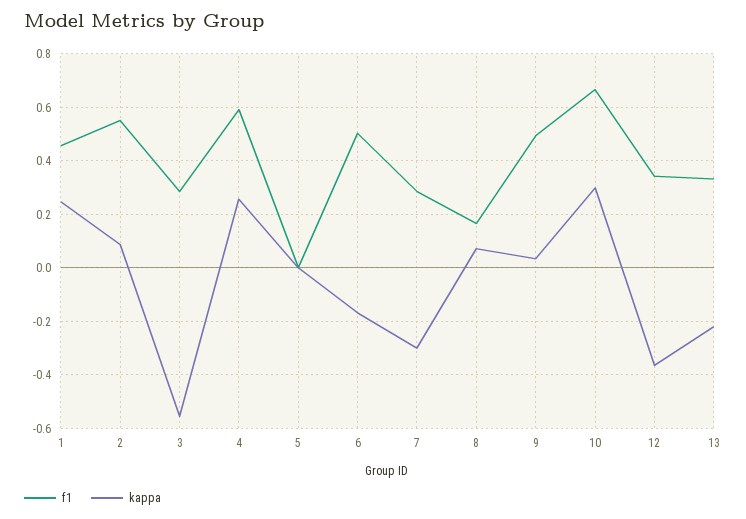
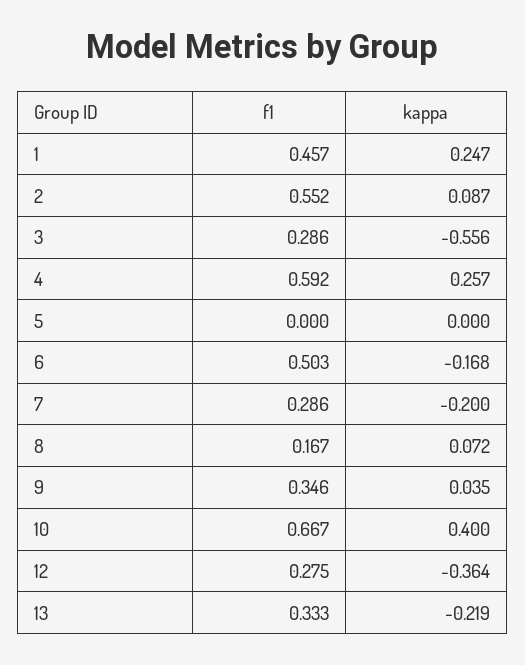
kappa, 7: -0.3 -> -0.2
f1, 9: 0.5 -> 0.346
kappa, 10: 0.3 -> 0.4
f1, 12: 0.35 -> 0.275

